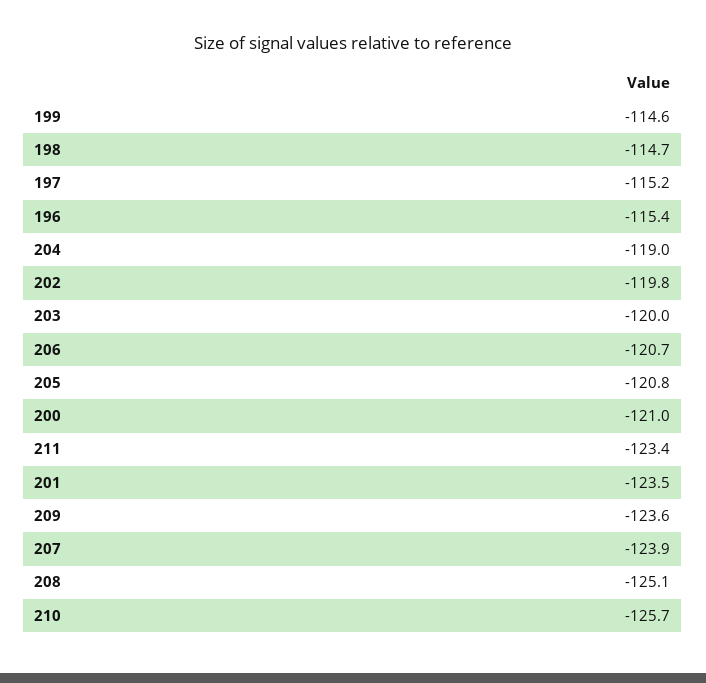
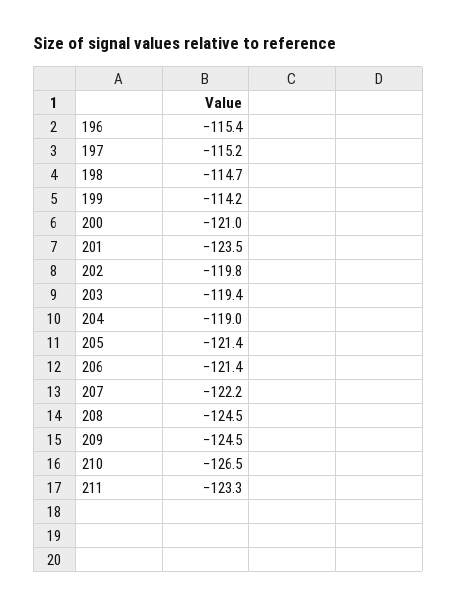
199: -114.6 -> -114.2
203: -120 -> -119.4
206: -120.7 -> -121.4
205: -120.8 -> -121.4
211: -123.4 -> -123.3
209: -123.6 -> -124.5
207: -123.9 -> -122.2
208: -125.1 -> -124.5
210: -125.7 -> -126.5

